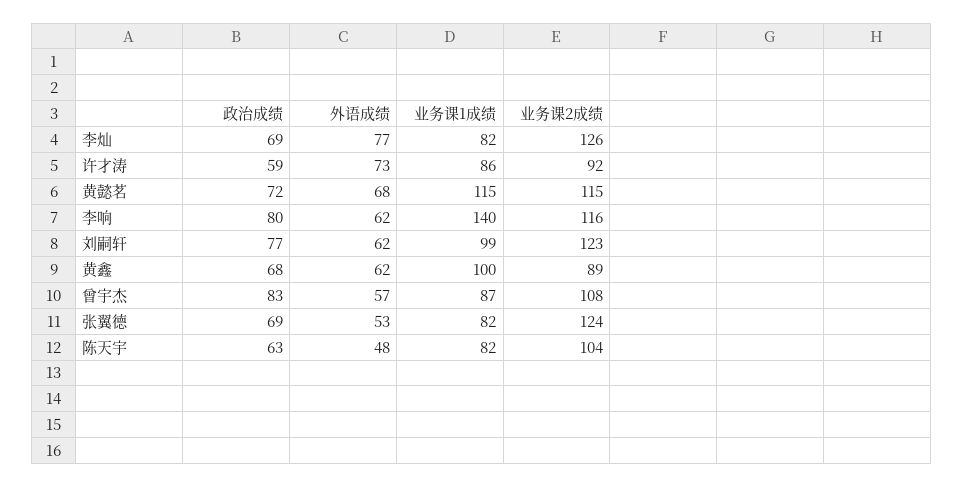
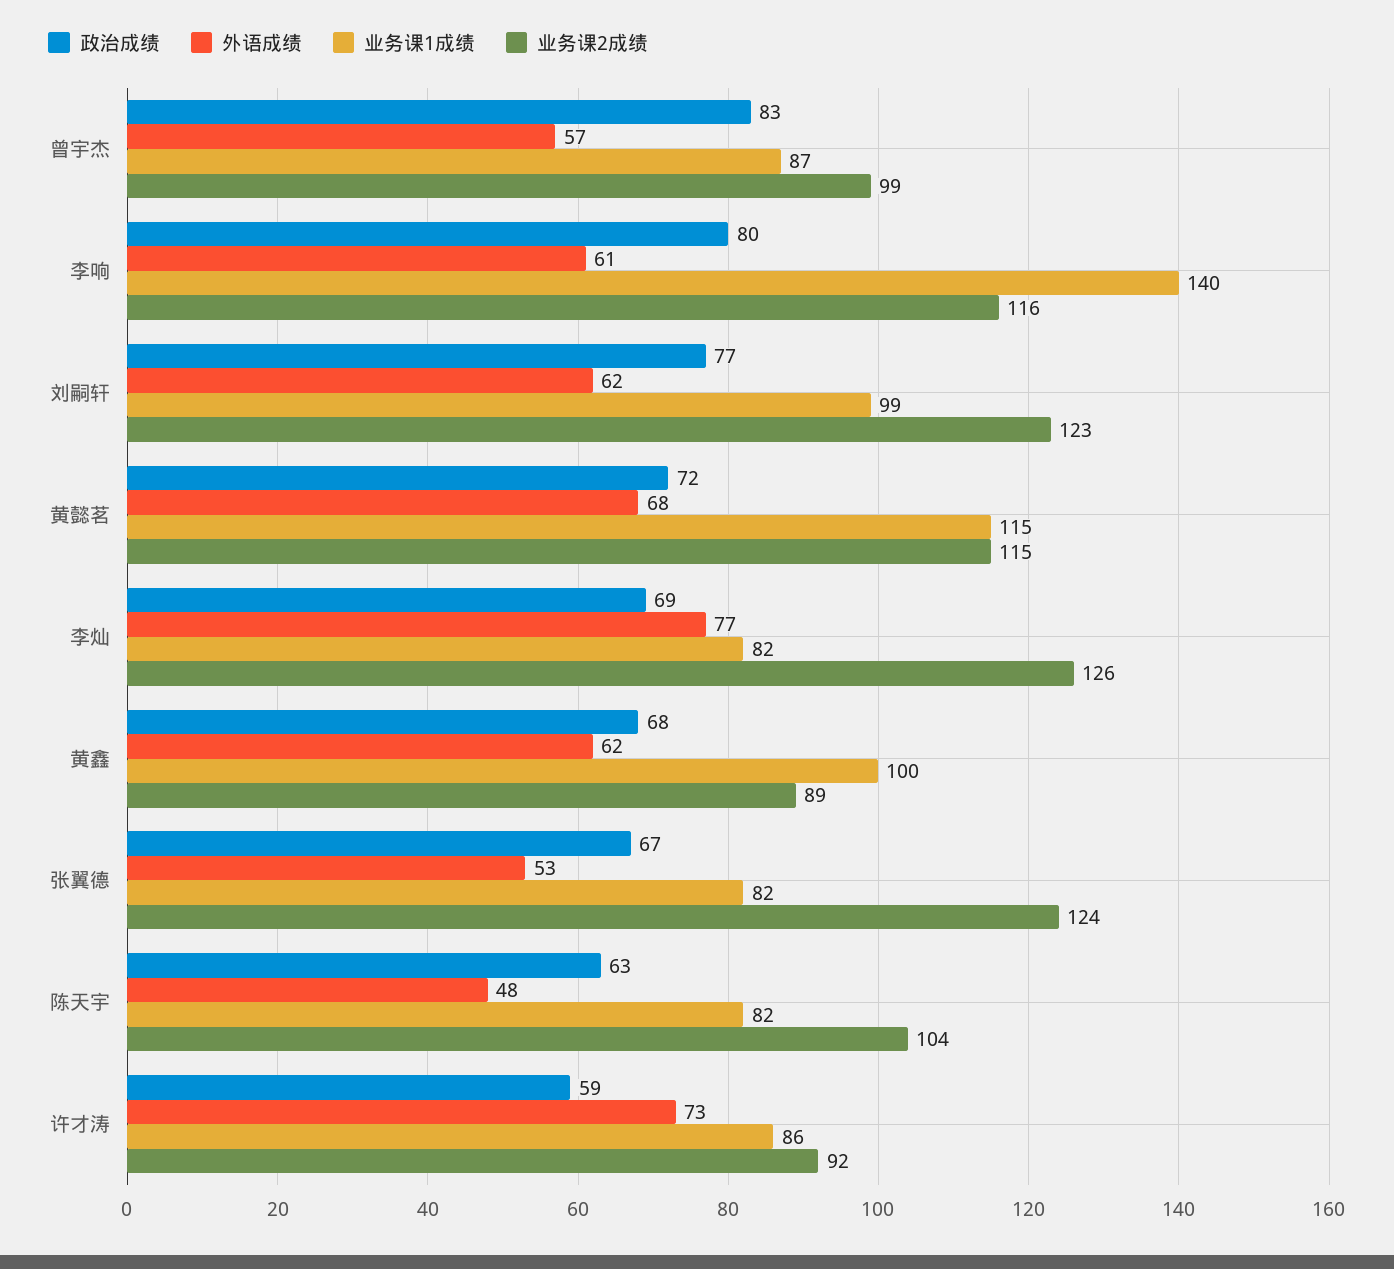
外语成绩, 李响: 62 -> 61
业务课2成绩, 曾宇杰: 108 -> 99
政治成绩, 张翼德: 69 -> 67

